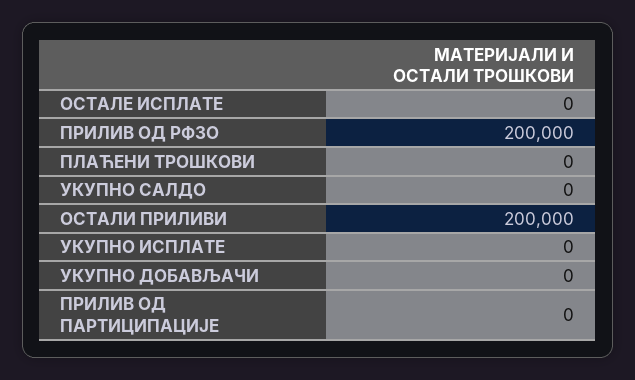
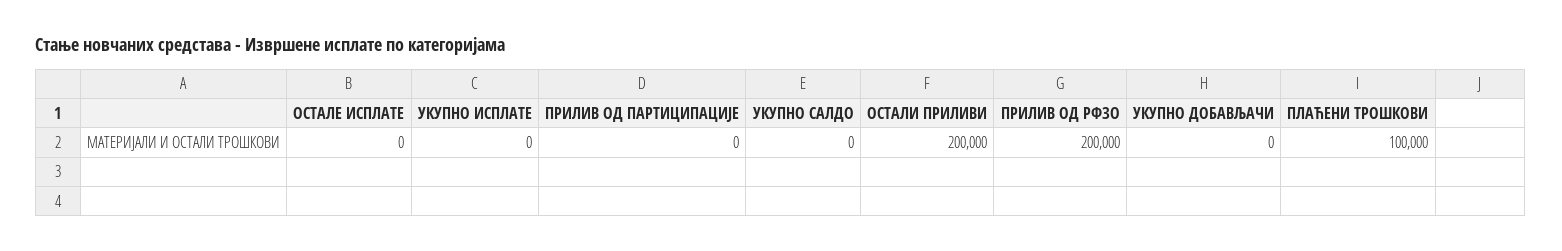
ПЛАЋЕНИ ТРОШКОВИ: 0 -> 100000

